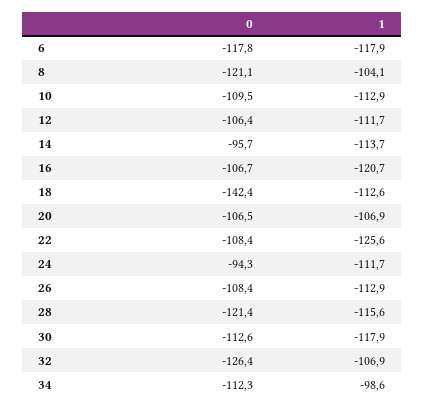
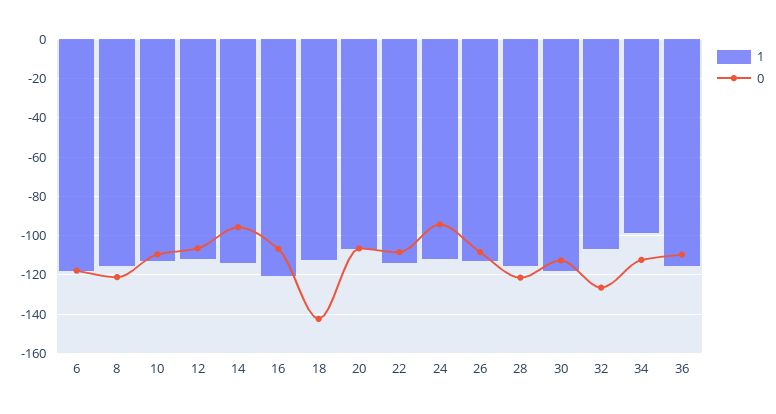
1, 8: -104.1 -> -115
1, 22: -125.6 -> -115
1, 36: none -> -115
0, 36: none -> -110

